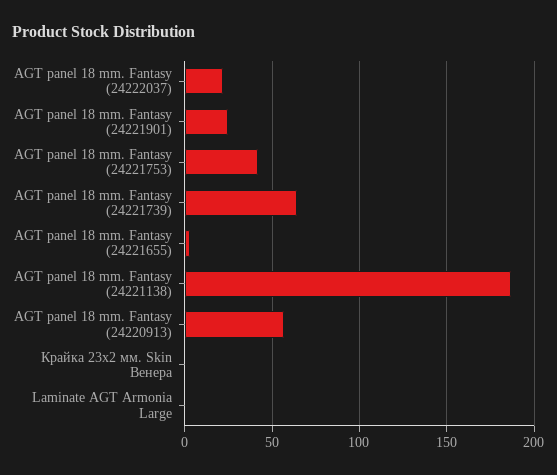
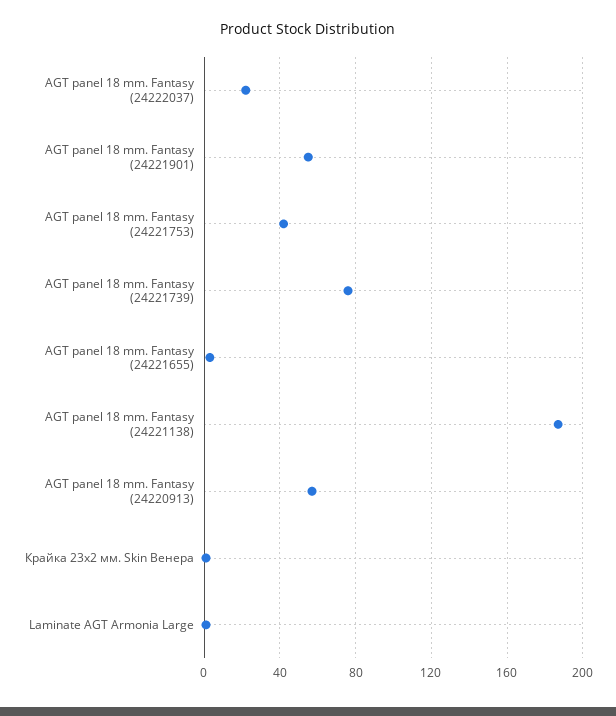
AGT panel 18 mm. Fantasy (24221901): 25 -> 55
AGT panel 18 mm. Fantasy (24221739): 65 -> 75

